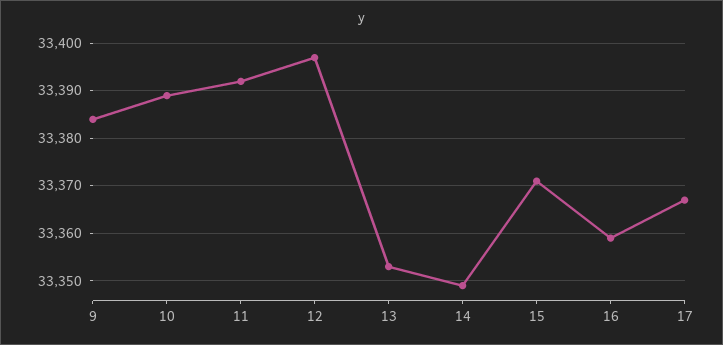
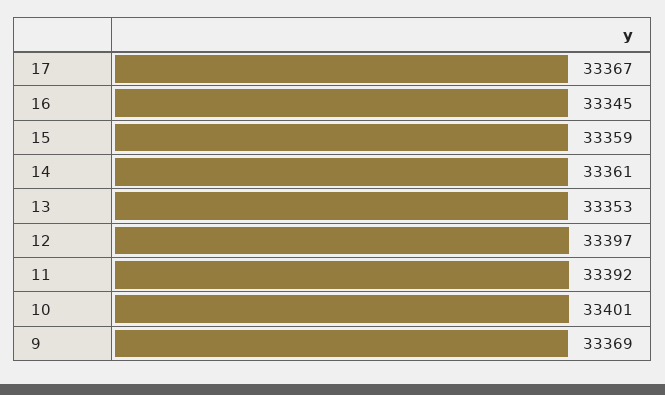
9: 33385 -> 33369
10: 33390 -> 33401
14: 33350 -> 33361
15: 33370 -> 33359
16: 33360 -> 33345

